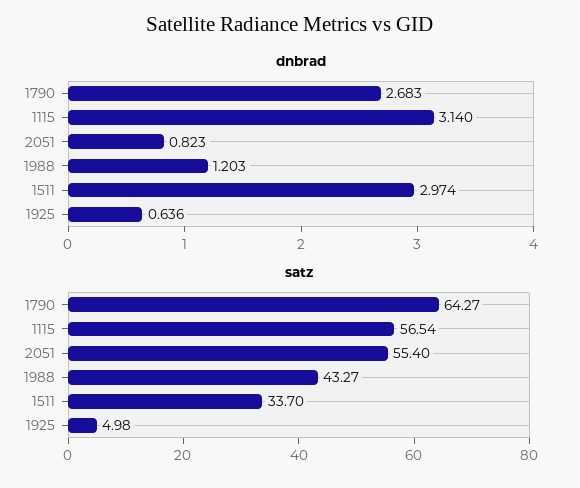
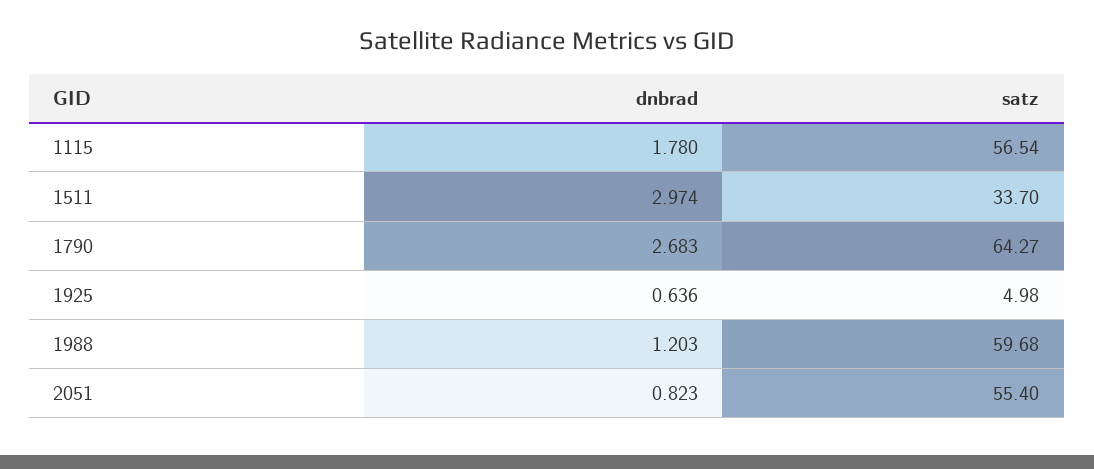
dnbrad, 1115: 3.14 -> 1.78
satz, 1988: 43.27 -> 59.68

